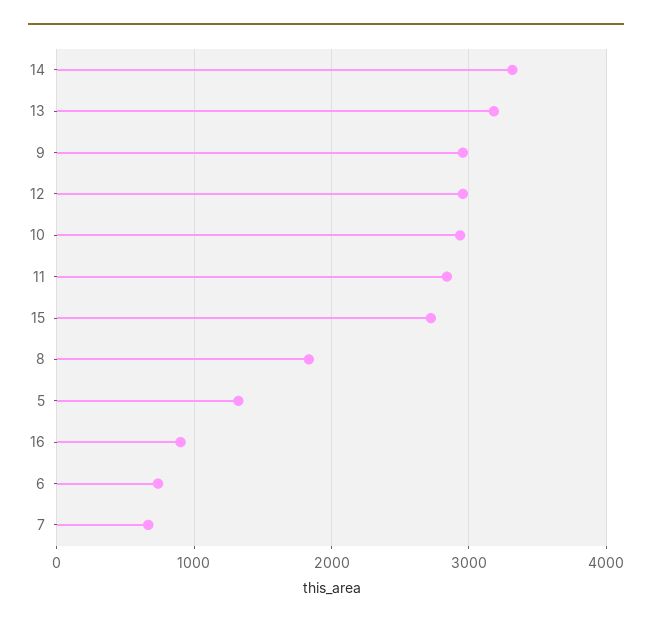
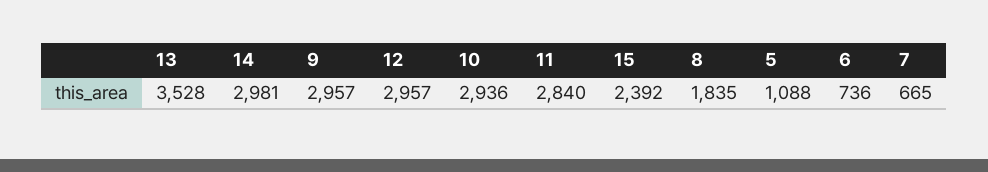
14: 3300 -> 2981
13: 3200 -> 3528
15: 2700 -> 2392
5: 1300 -> 1088
16: 900 -> none

